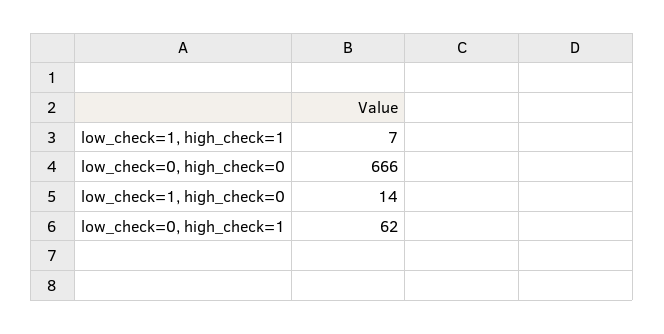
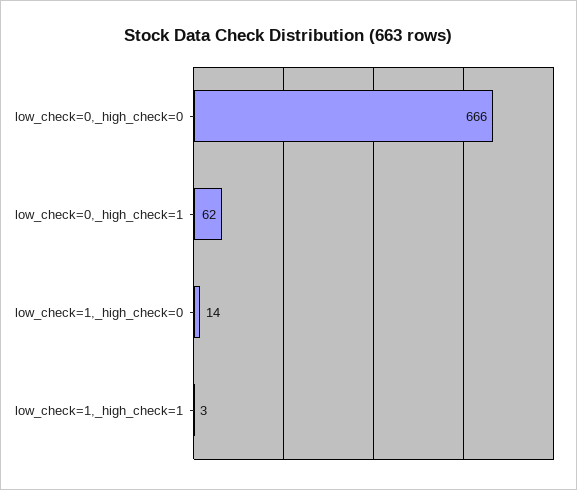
low_check=1, high_check=1: 7 -> 3

